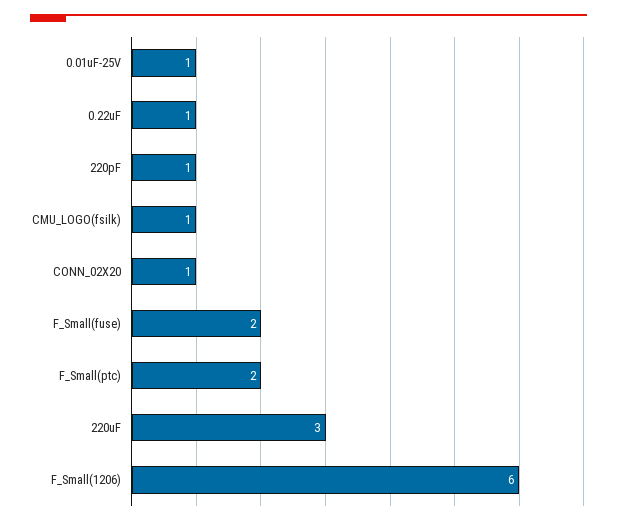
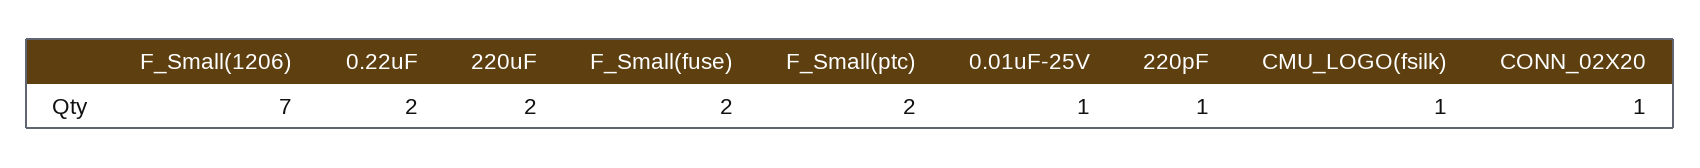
0.22uF: 1 -> 2
220uF: 3 -> 2
F_Small(1206): 6 -> 7

